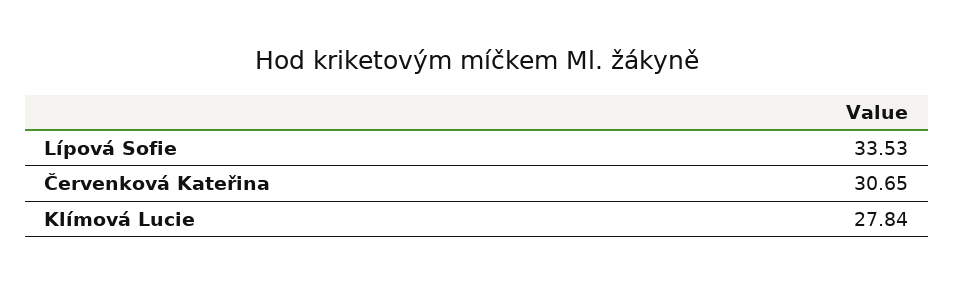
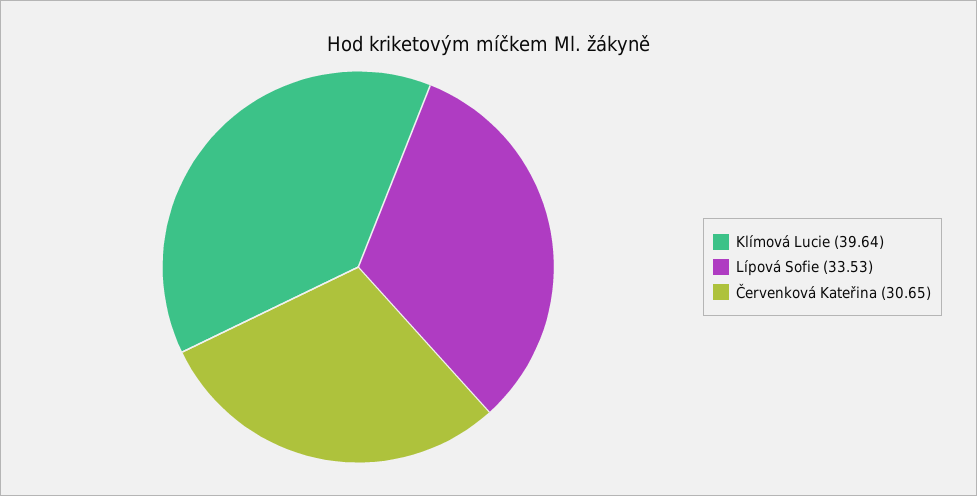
Klímová Lucie: 27.84 -> 39.64

